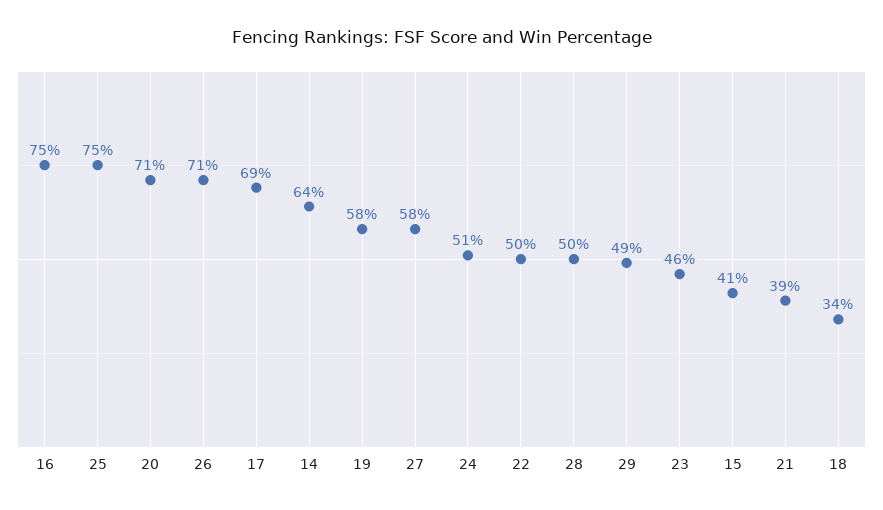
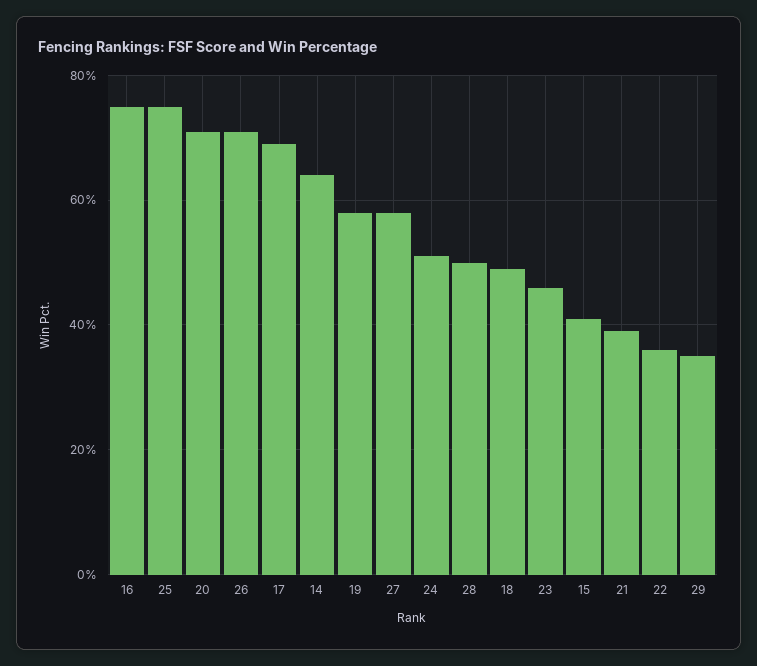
22: 50 -> 35
29: 49 -> 35
18: 34 -> 50

